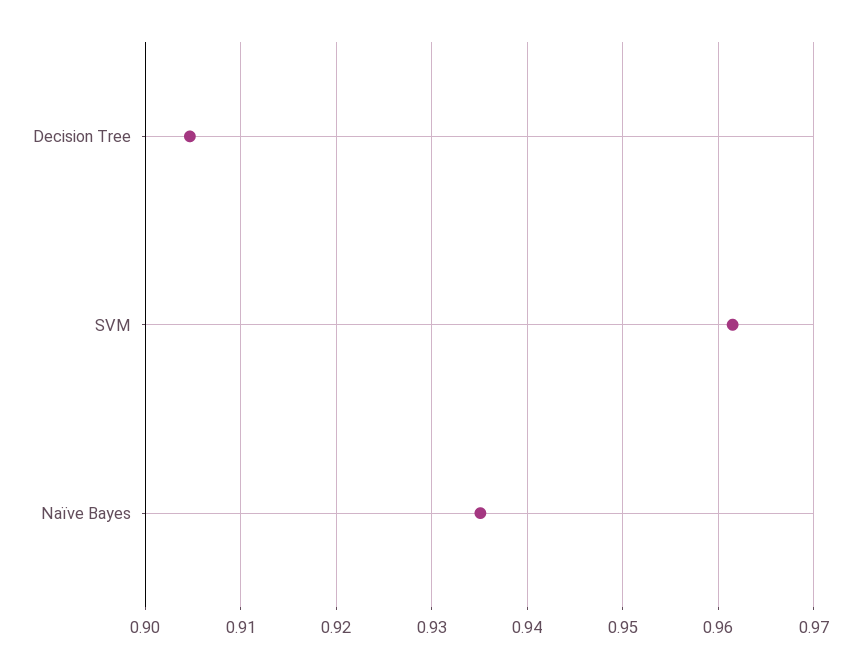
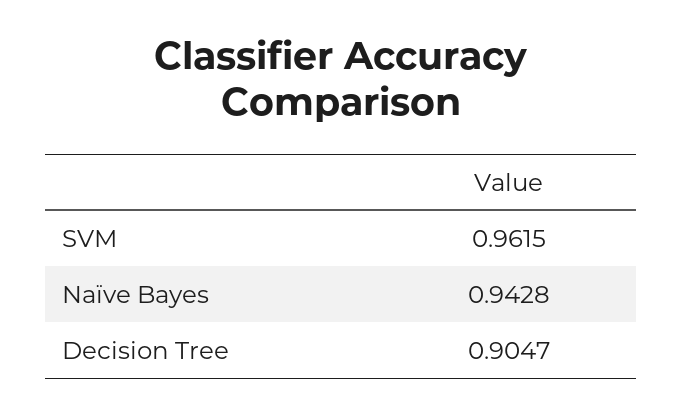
Naïve Bayes: 0.935 -> 0.9428

